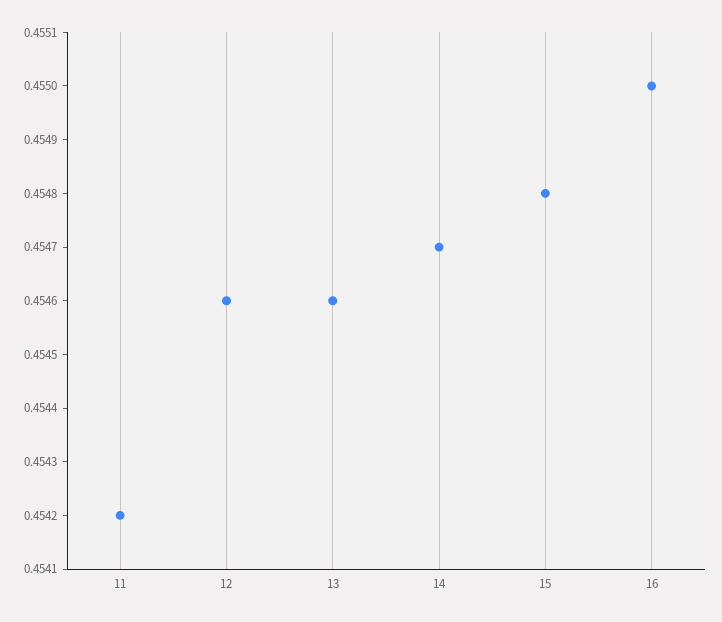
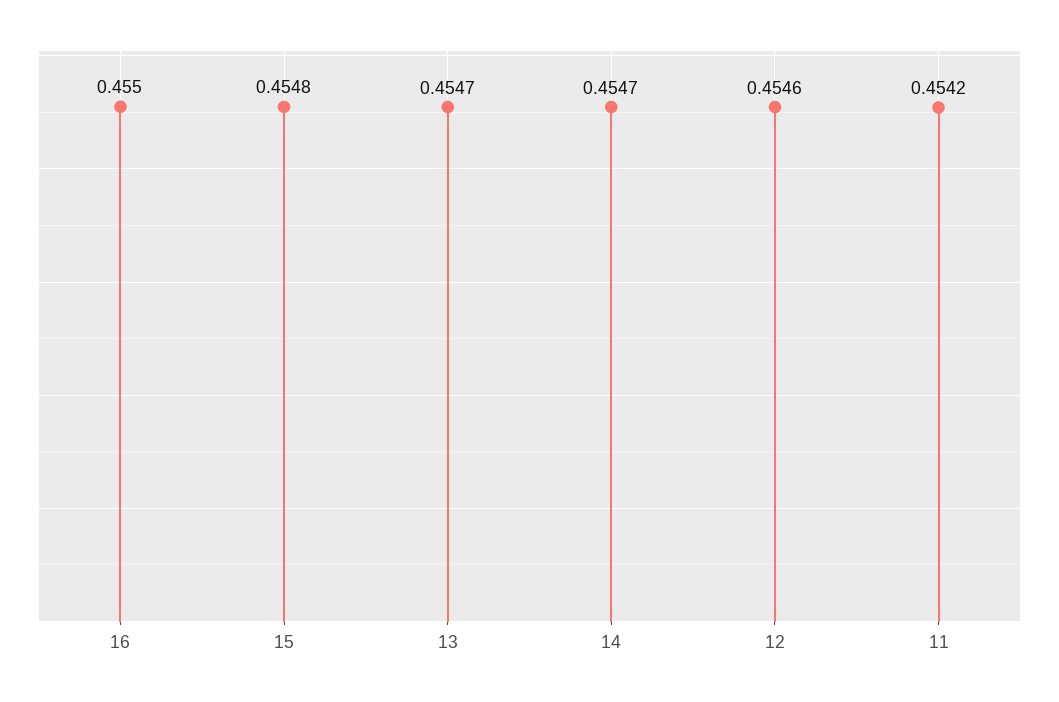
13: 0.4546 -> 0.4547

